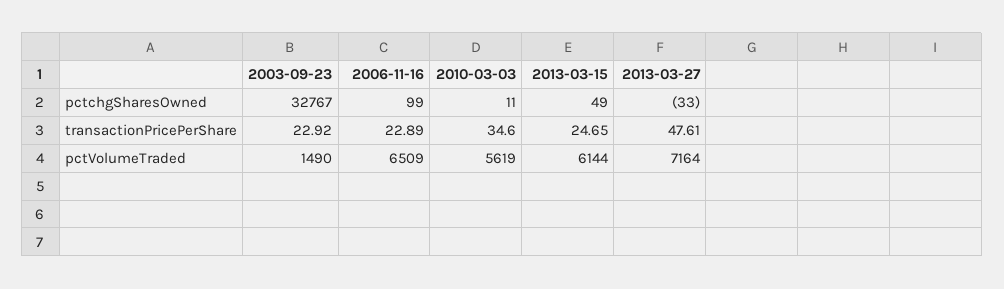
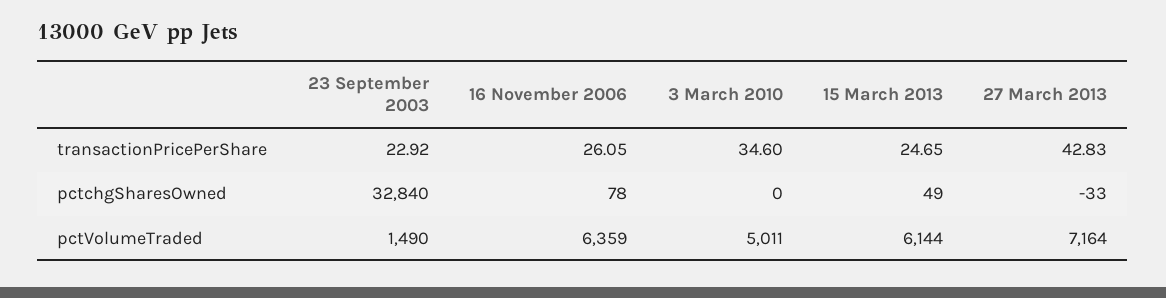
2003-09-23, pctchgSharesOwned: 32767 -> 32840
2006-11-16, pctchgSharesOwned: 99 -> 78
2010-03-03, pctchgSharesOwned: 11 -> 0
2006-11-16, transactionPricePerShare: 22.89 -> 26.05
2013-03-27, transactionPricePerShare: 47.61 -> 42.83
2006-11-16, pctVolumeTraded: 6509 -> 6359
2010-03-03, pctVolumeTraded: 5619 -> 5011

